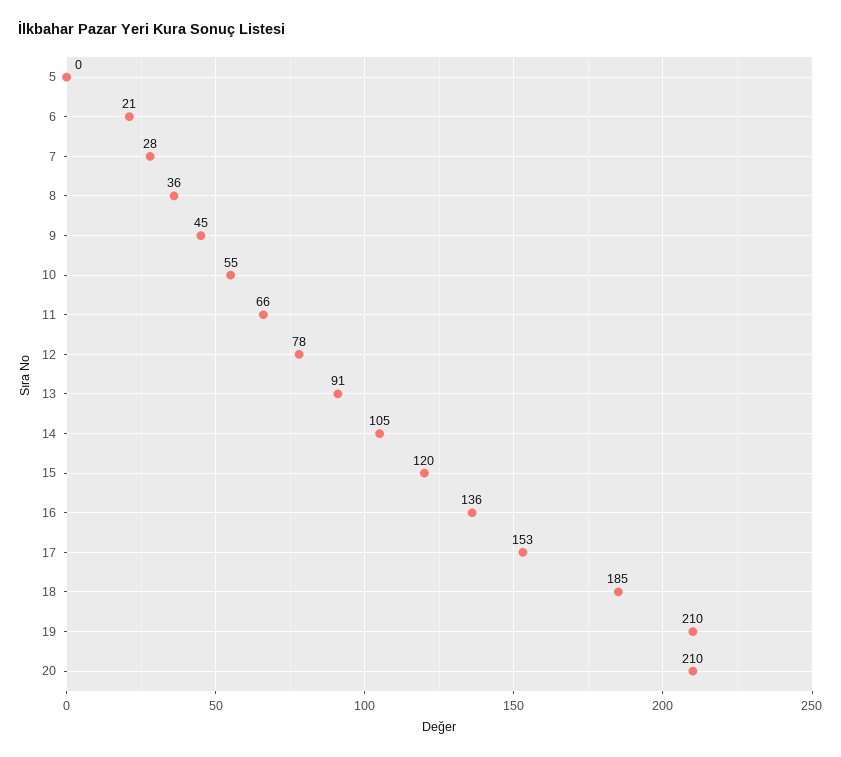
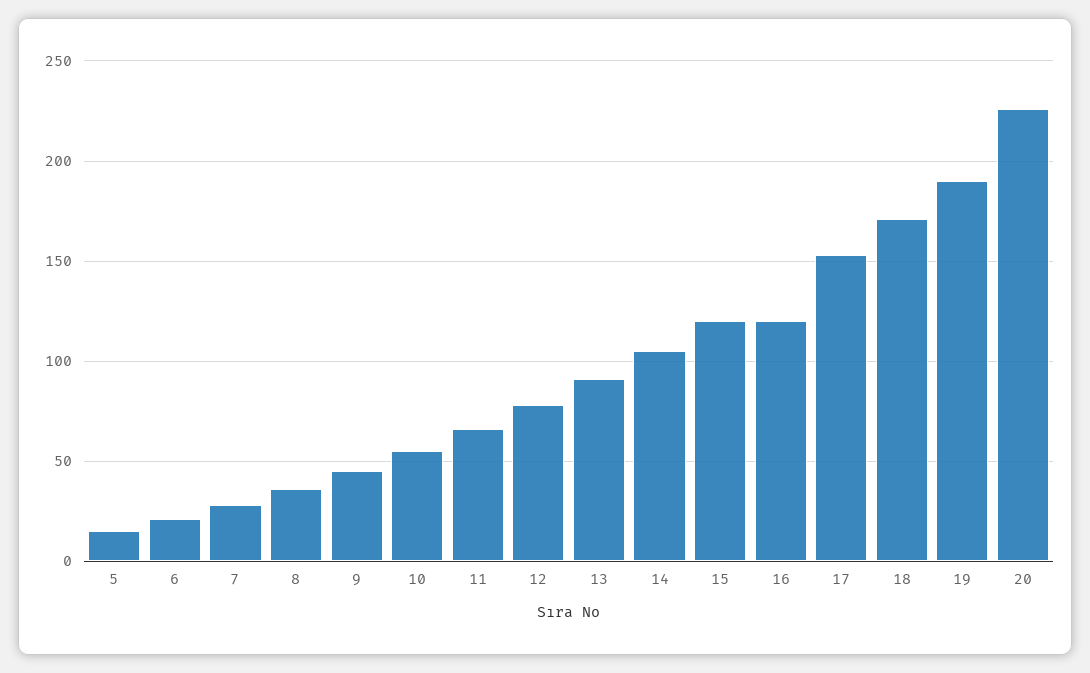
5: 0 -> 15
16: 136 -> 120
18: 185 -> 170
19: 210 -> 190
20: 210 -> 225

